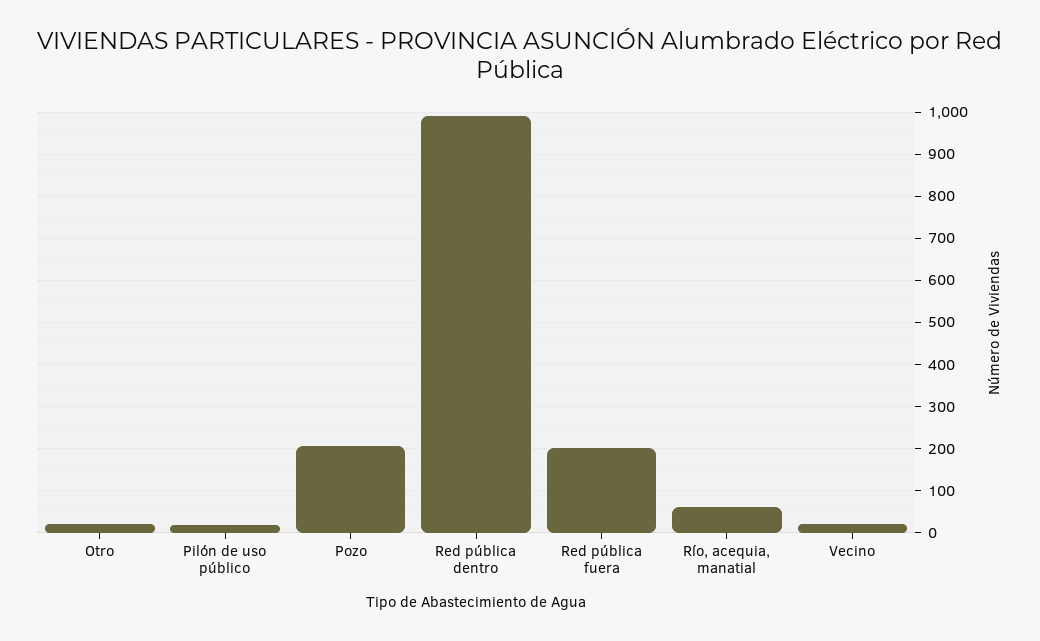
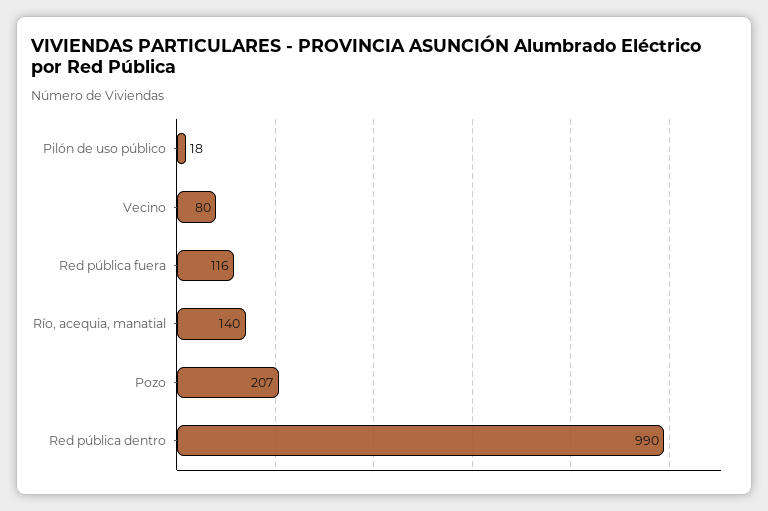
Otro: 20 -> none
Red pública fuera: 200 -> 116
Río, acequia, manatial: 60 -> 140
Vecino: 20 -> 80

